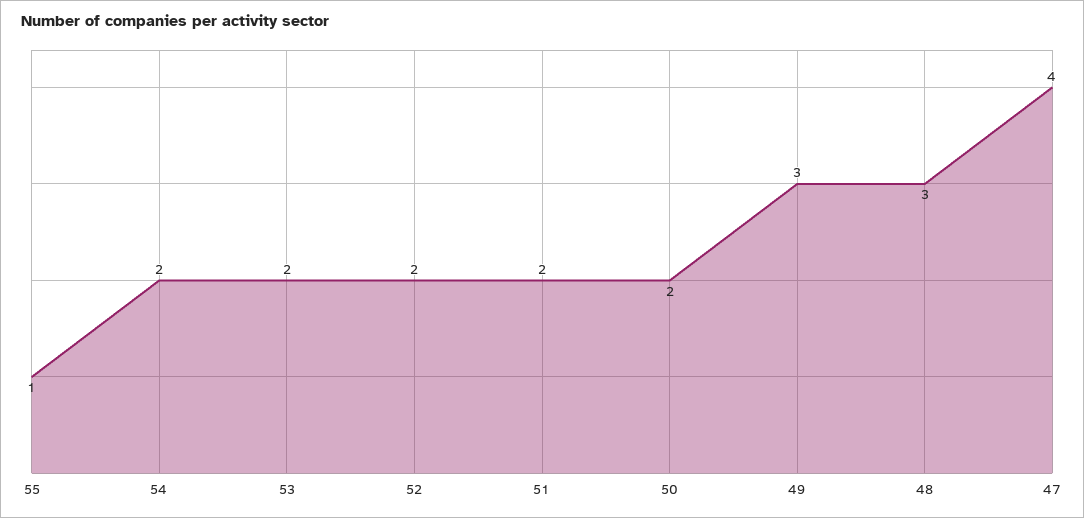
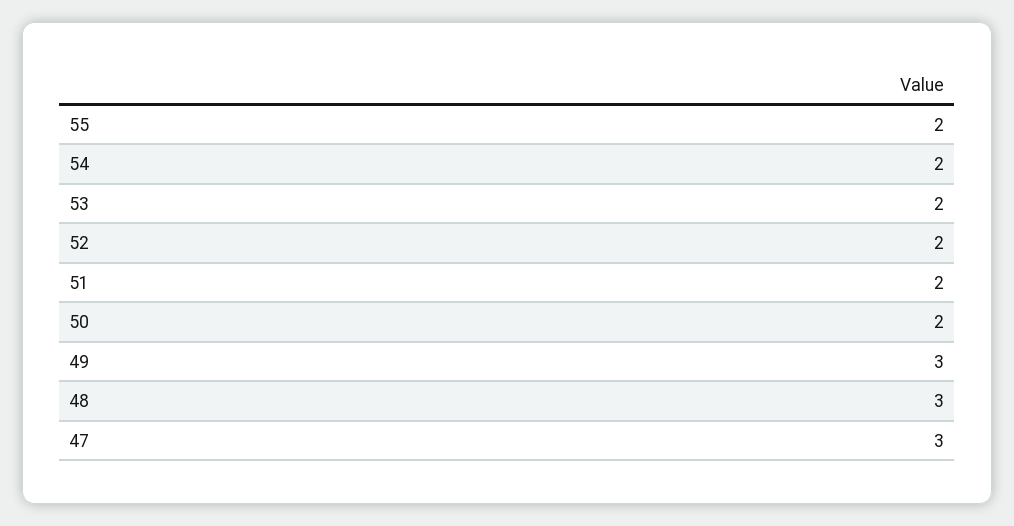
55: 1 -> 2
47: 4 -> 3

